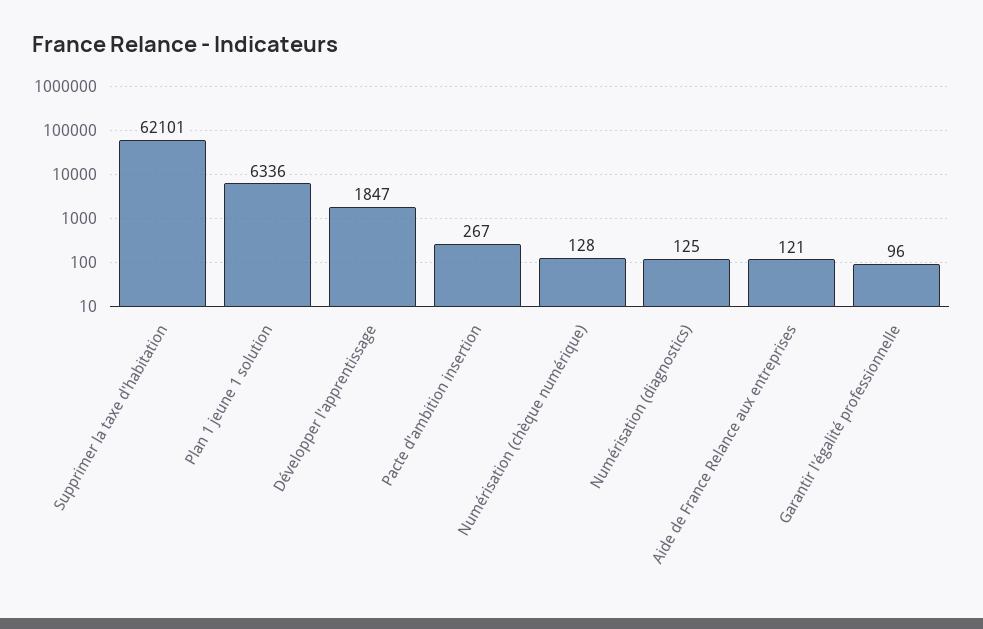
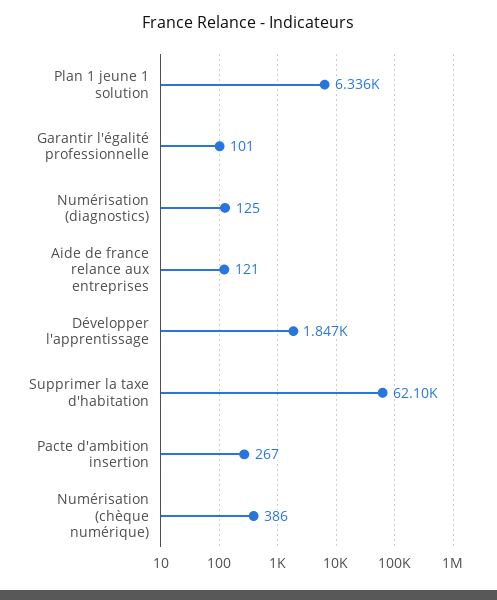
Numérisation (chèque numérique): 128 -> 386
Garantir l'égalité professionnelle: 96 -> 101

